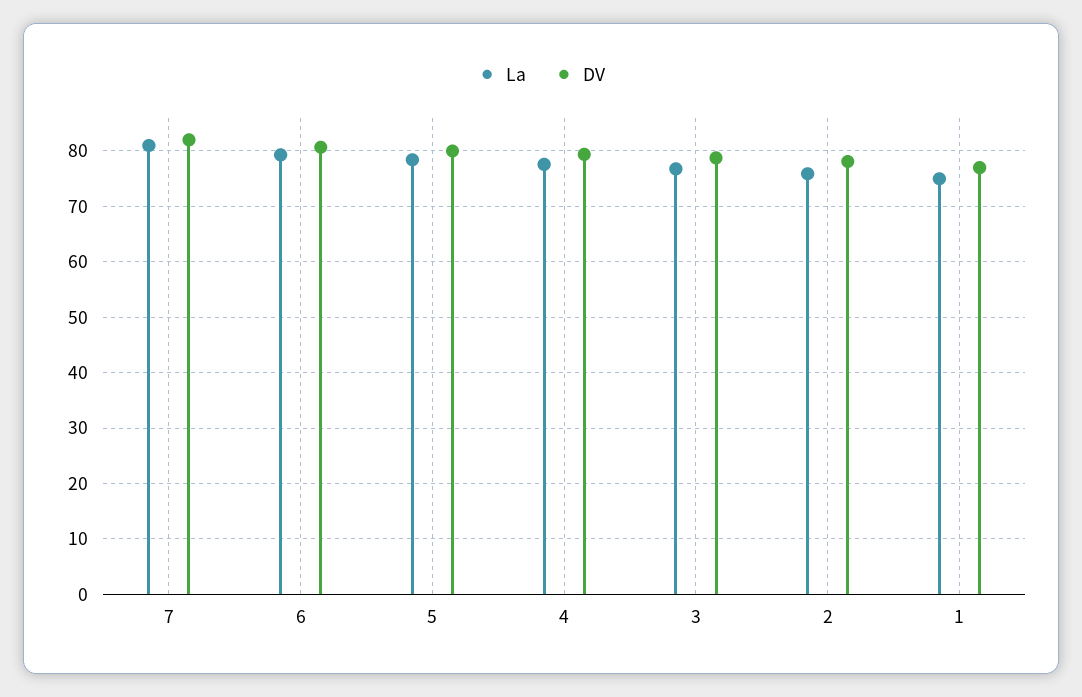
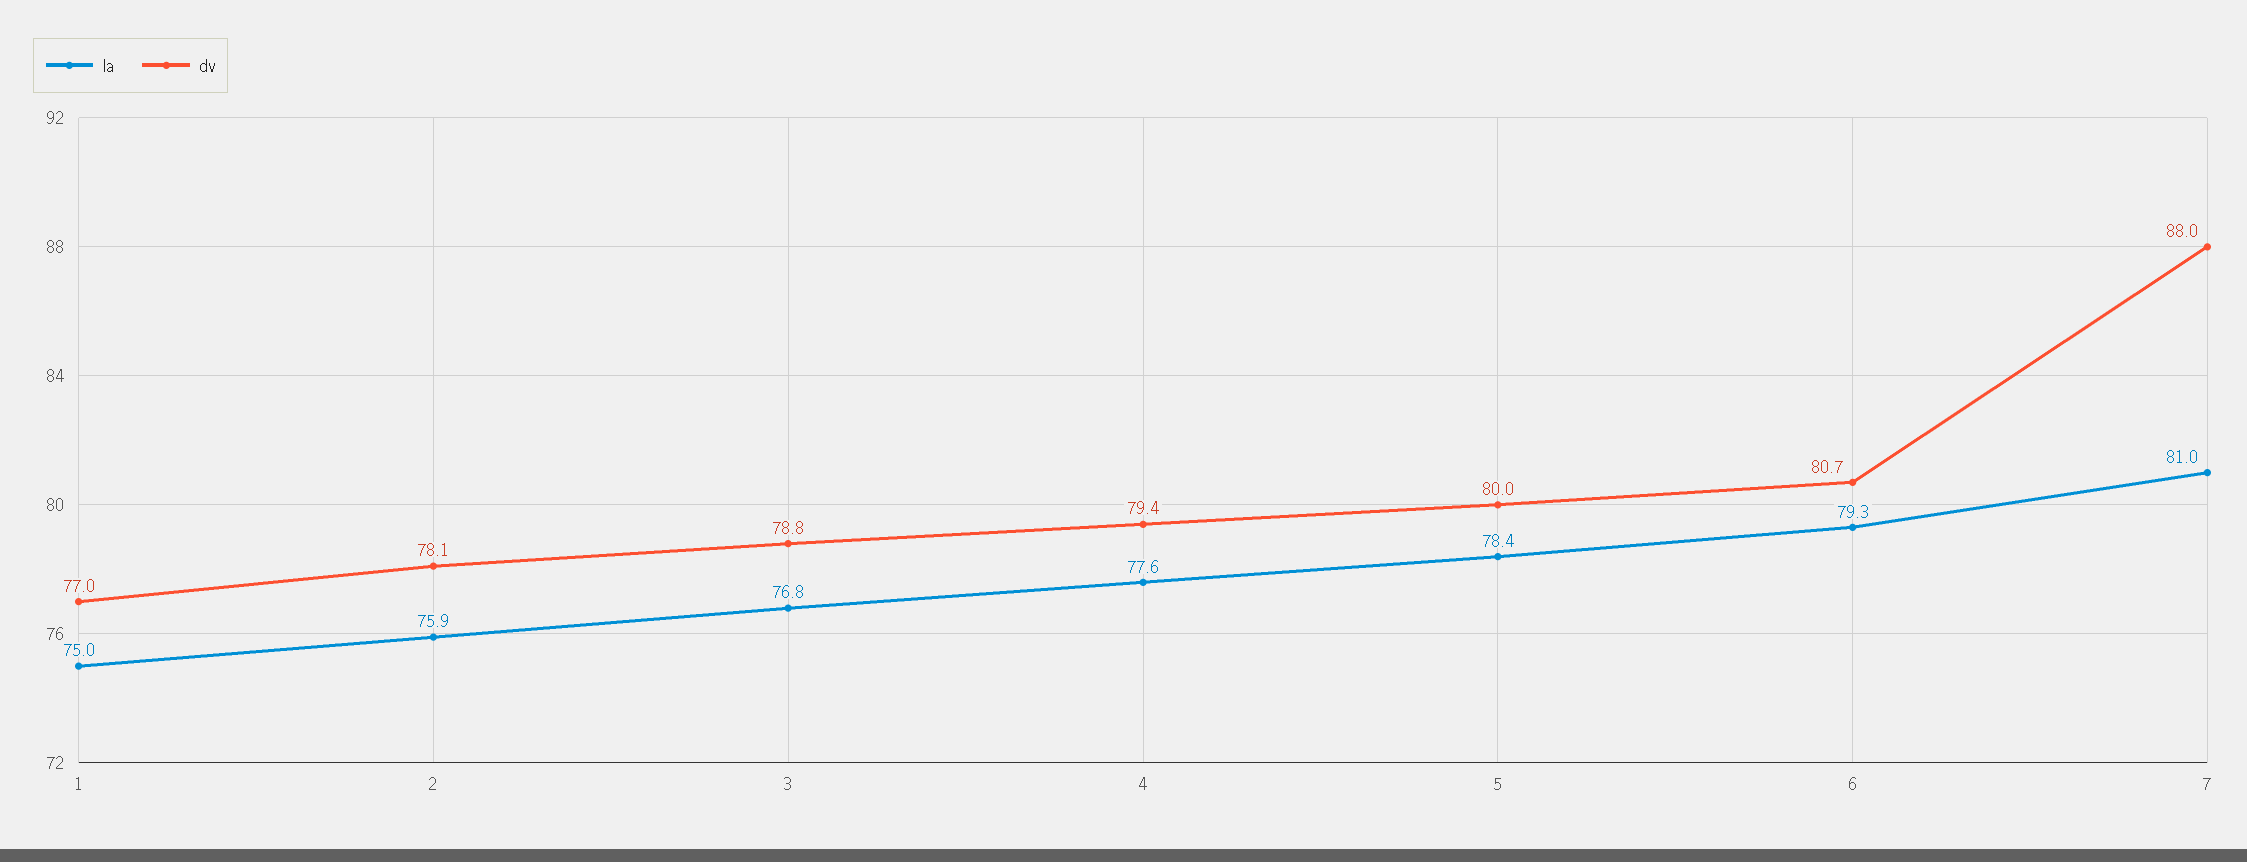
DV, 7: 82 -> 88

